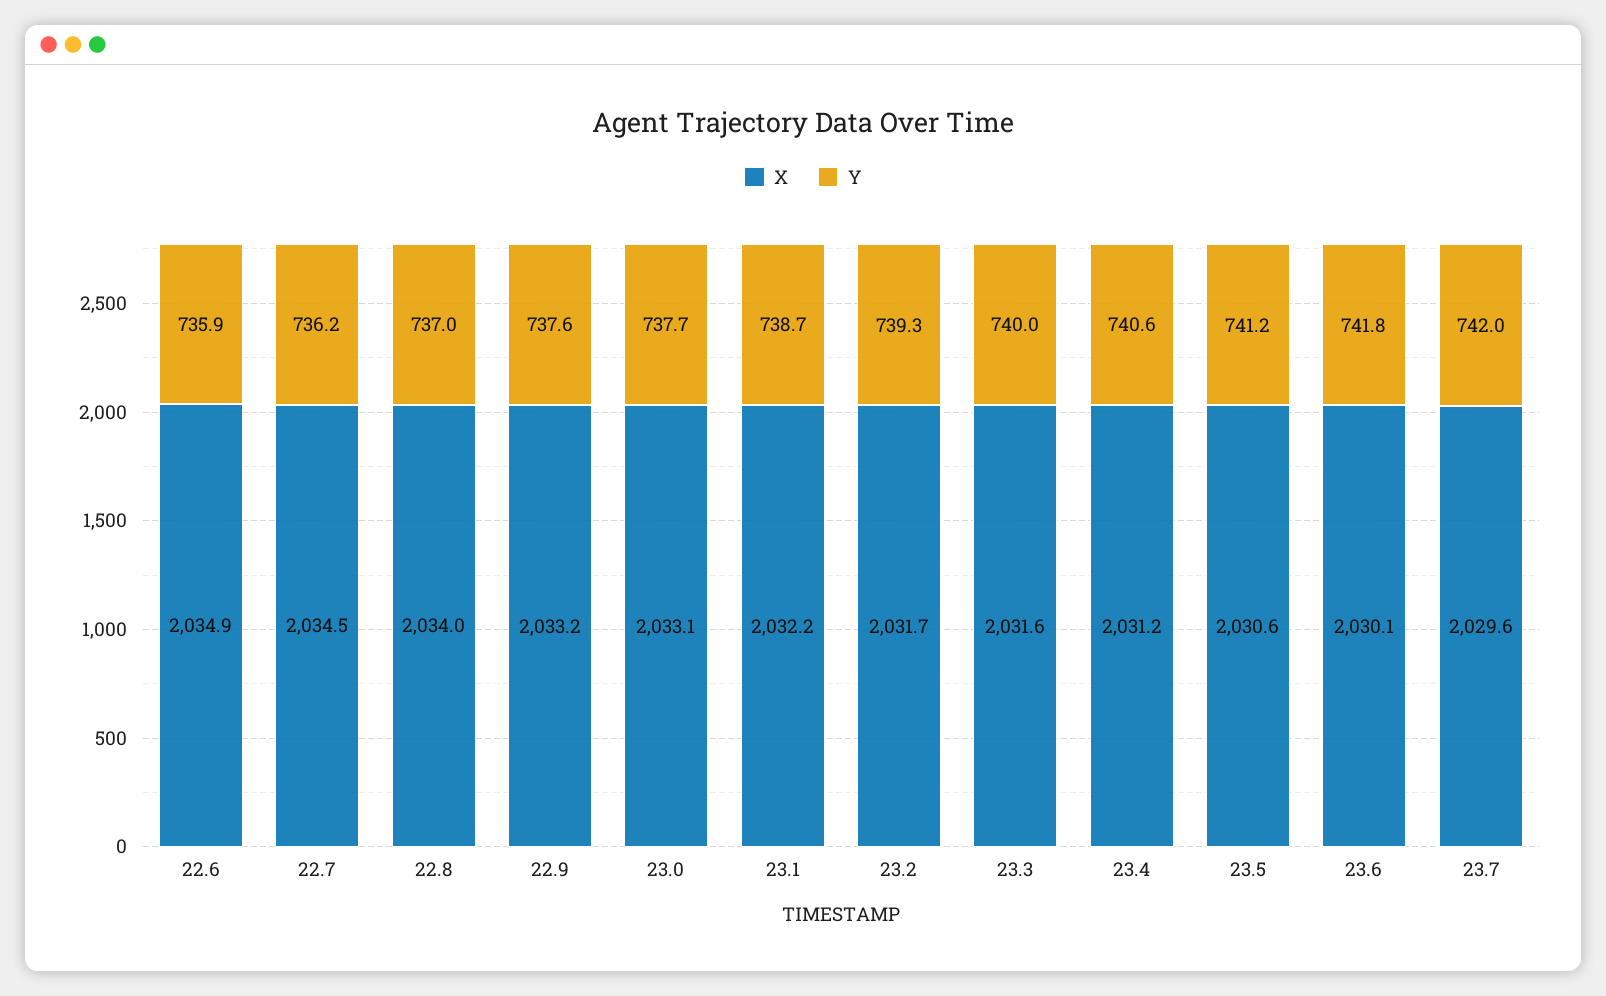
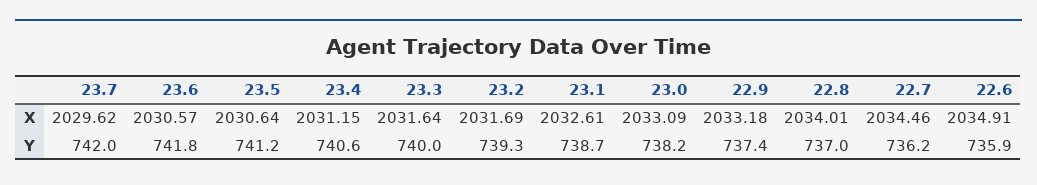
Y, 22.9: 737.6 -> 737.4
Y, 23.0: 737.7 -> 738.2
X, 23.1: 2032.2 -> 2032.61
X, 23.6: 2030.1 -> 2030.57

